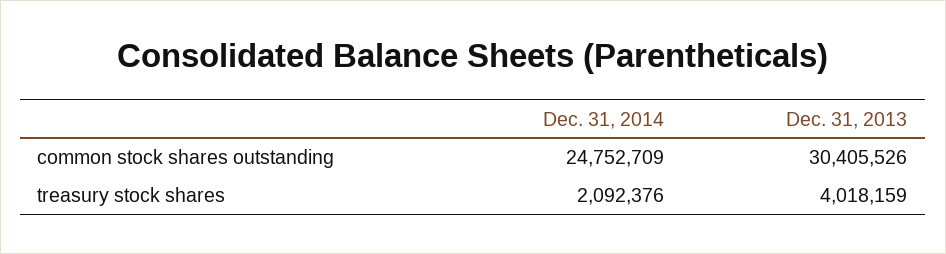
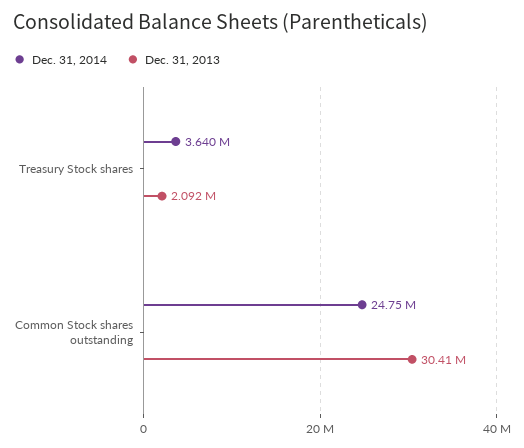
Dec. 31, 2014, treasury stock shares: 2092376 -> 3640000
Dec. 31, 2013, treasury stock shares: 4018159 -> 2092000

